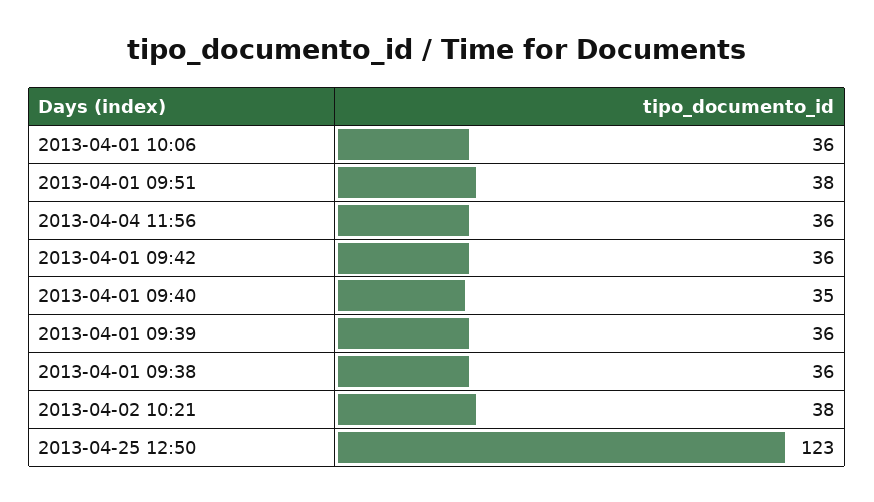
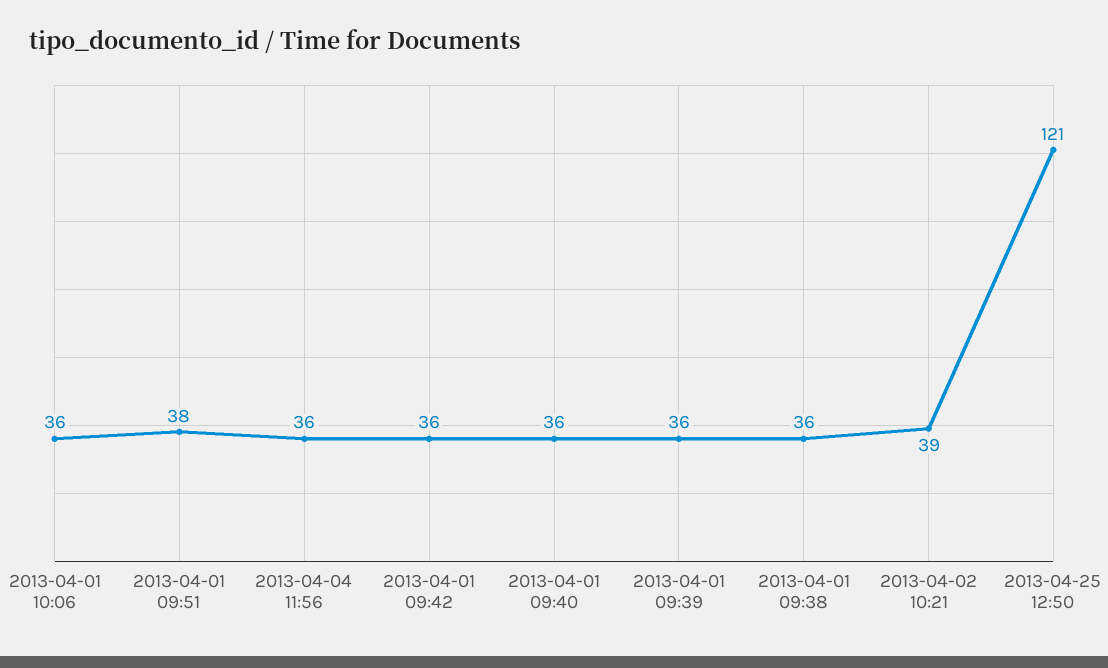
2013-04-01 09:40: 35 -> 36
2013-04-02 10:21: 38 -> 39
2013-04-25 12:50: 123 -> 121

